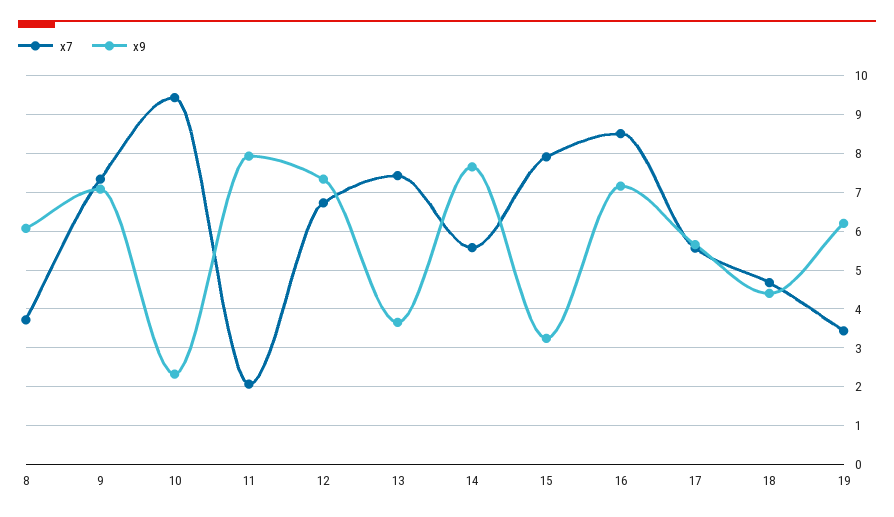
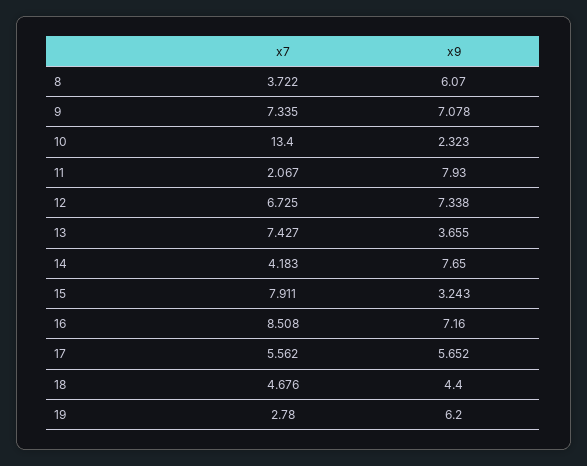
x7, 10: 9.4 -> 13.4
x7, 14: 5.6 -> 4.183
x7, 19: 3.4 -> 2.78

